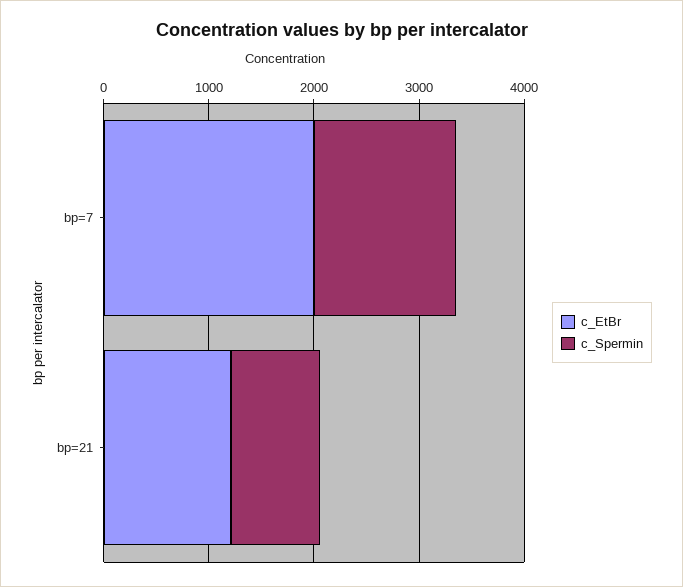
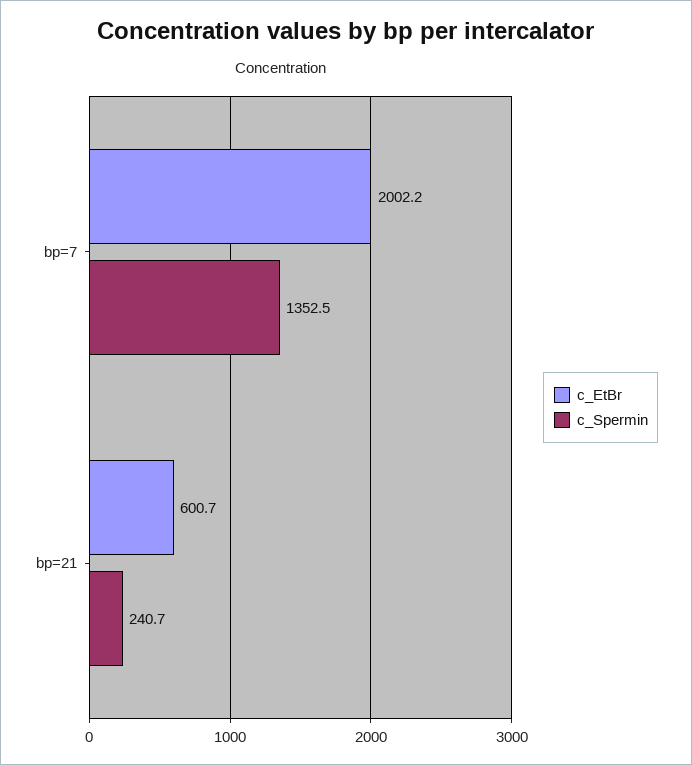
c_EtBr, bp=21: 1200 -> 600.7
c_Spermin, bp=21: 800 -> 240.7

